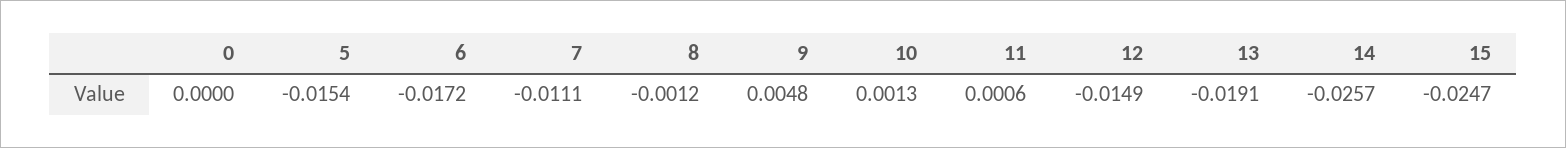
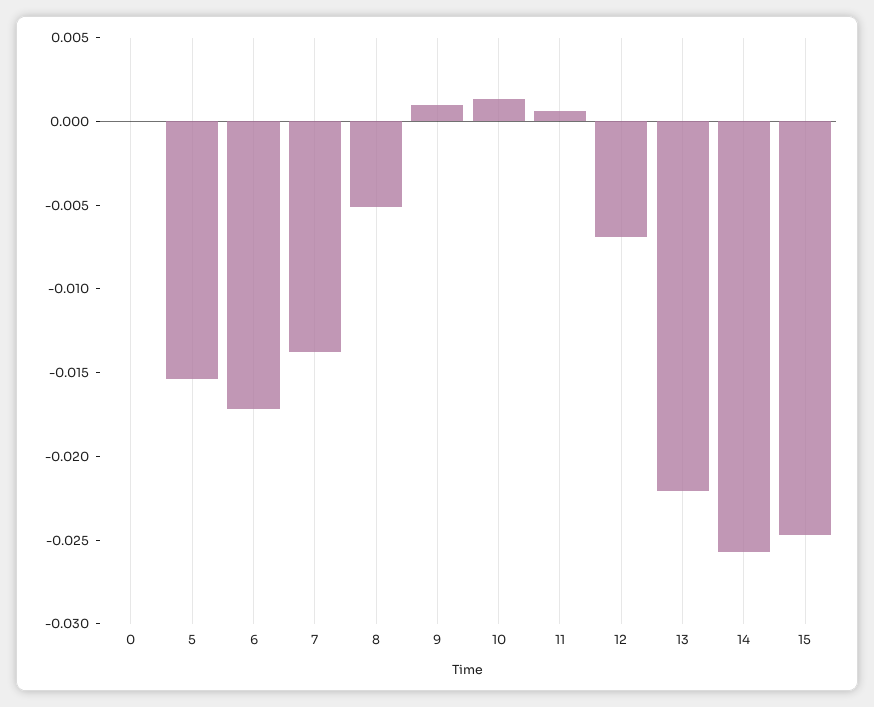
7: -0.0111 -> -0.014
8: -0.0012 -> -0.005
9: 0.0048 -> 0.001
12: -0.0149 -> -0.007
13: -0.0191 -> -0.022

